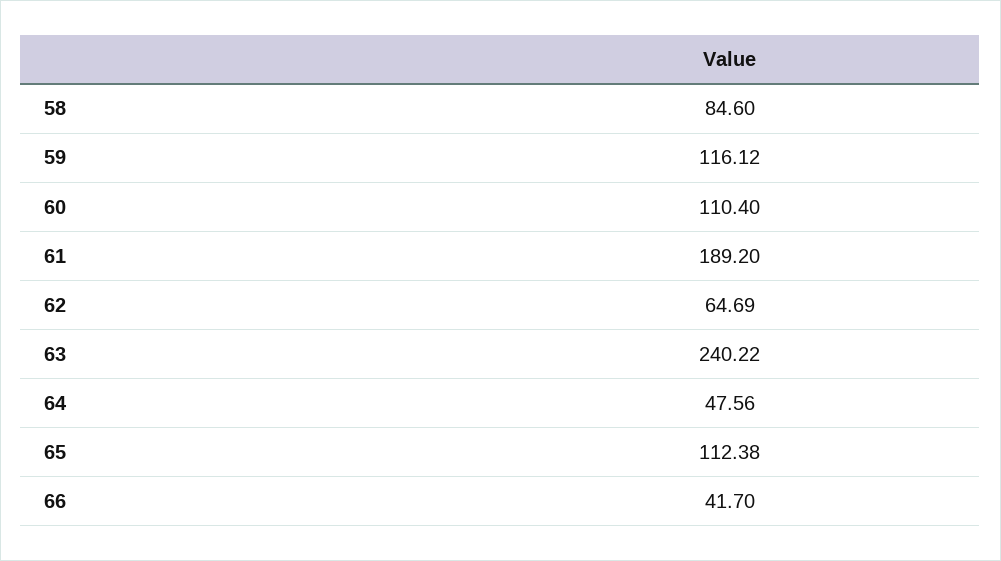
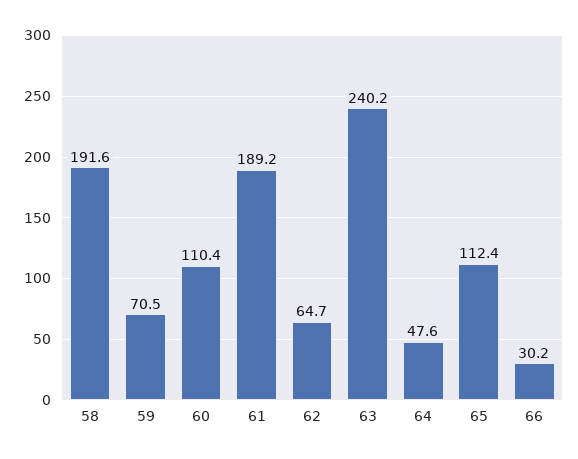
58: 84.6 -> 191.6
59: 116.12 -> 70.5
66: 41.7 -> 30.2

